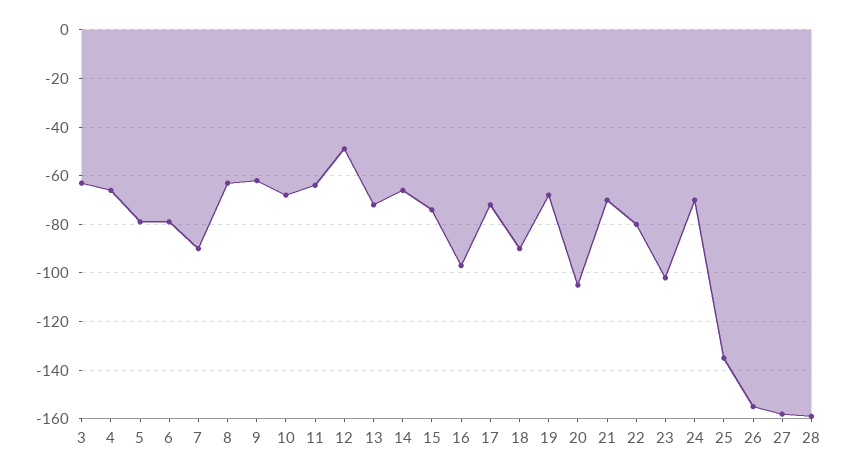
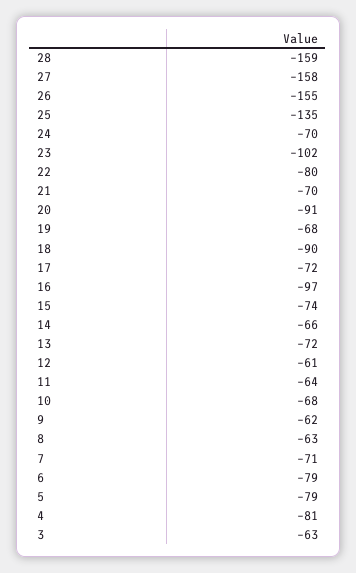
4: -65 -> -81
7: -90 -> -71
12: -50 -> -61
20: -105 -> -91

